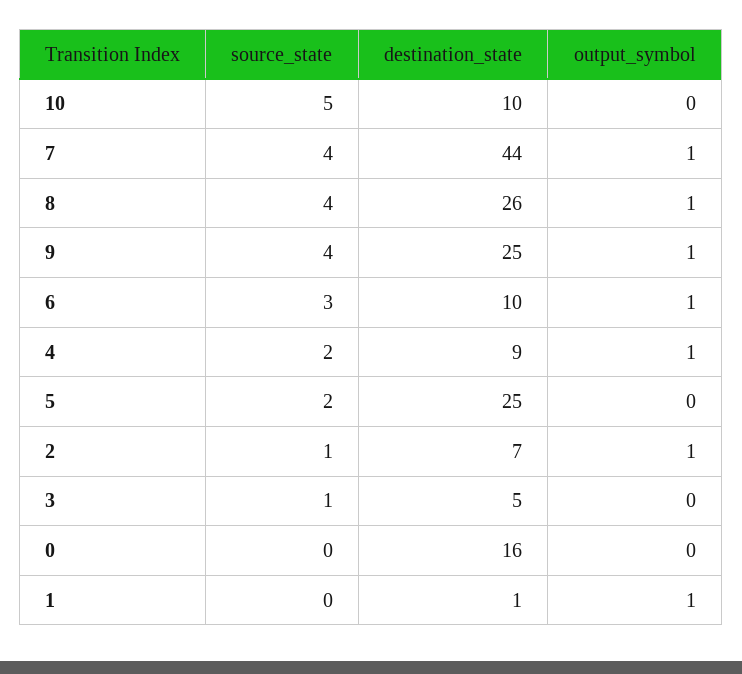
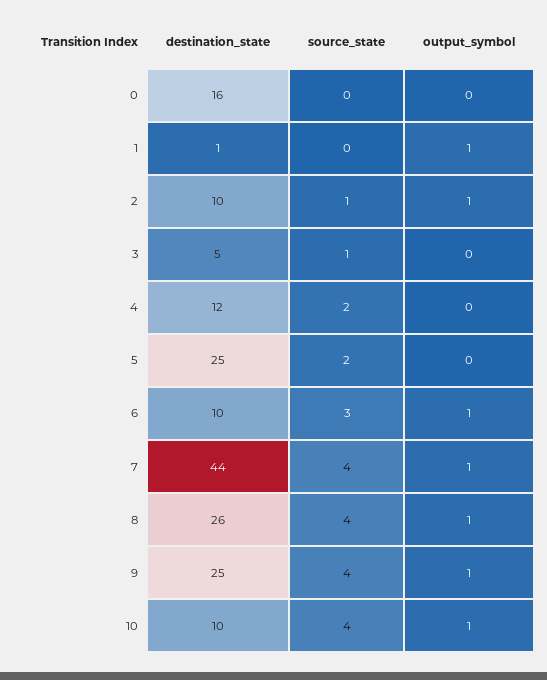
source_state, 10: 5 -> 4
output_symbol, 10: 0 -> 1
destination_state, 4: 9 -> 12
output_symbol, 4: 1 -> 0
destination_state, 2: 7 -> 10

